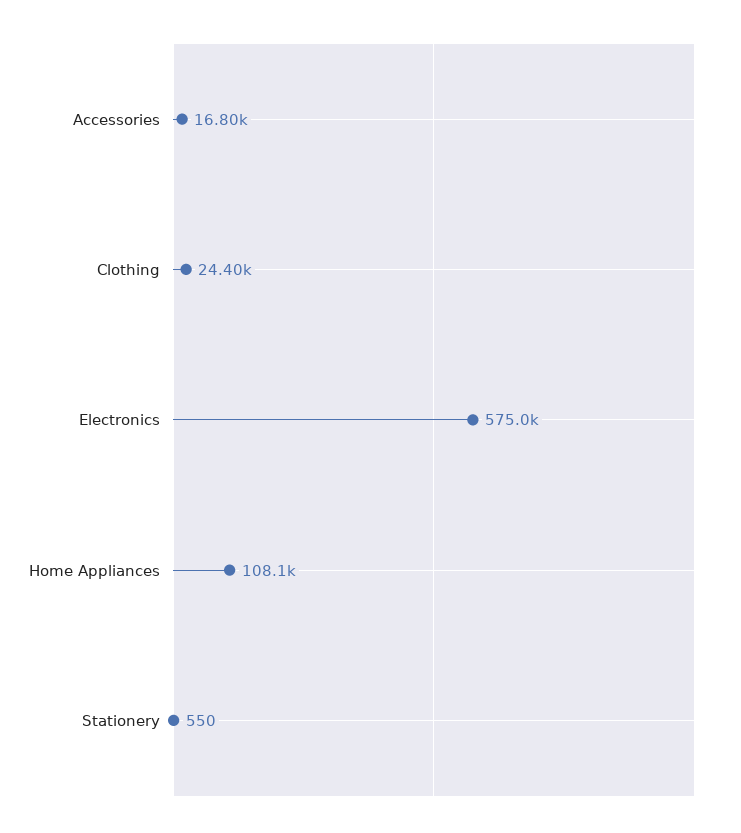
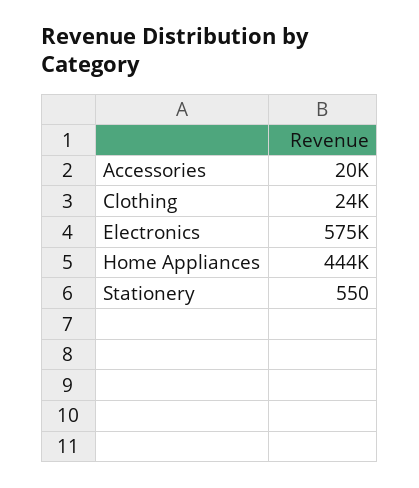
Accessories: 16800 -> 20000
Home Appliances: 108100 -> 444000

